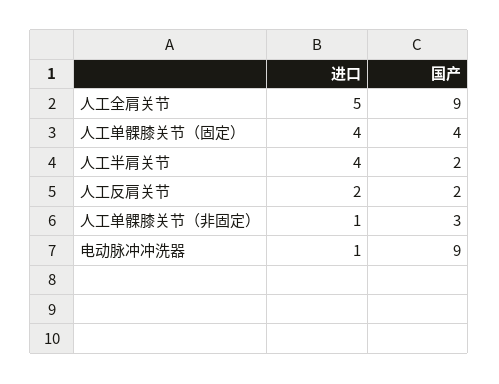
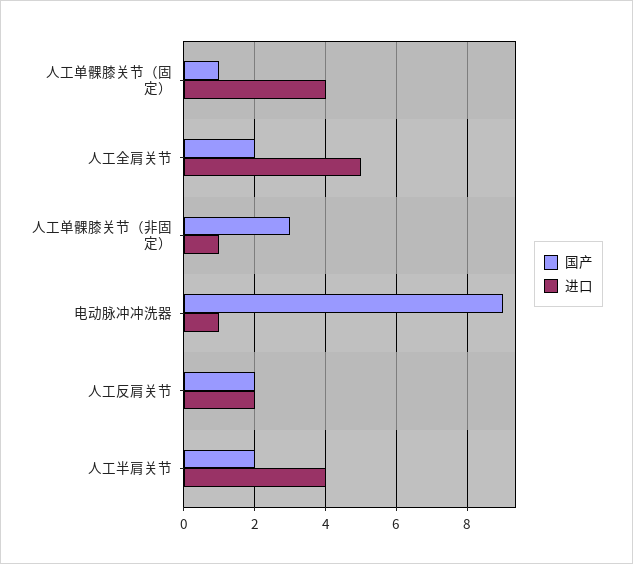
国产, 人工全肩关节: 9 -> 2
国产, 人工单髁膝关节（固定）: 4 -> 1

